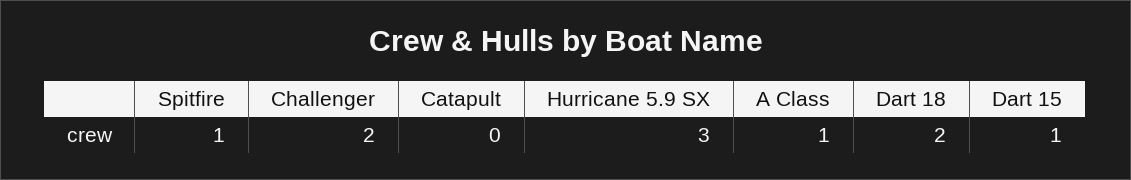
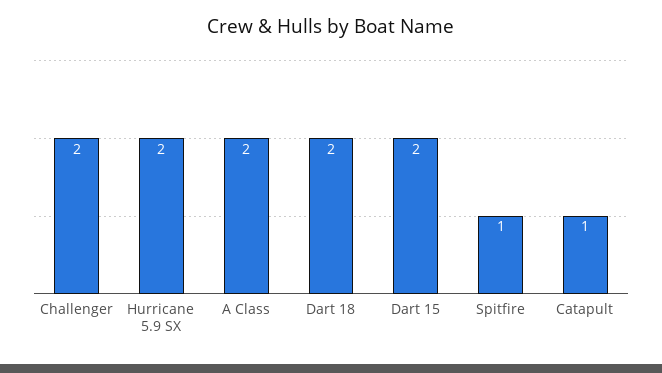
Catapult: 0 -> 1
Hurricane 5.9 SX: 3 -> 2
A Class: 1 -> 2
Dart 15: 1 -> 2

